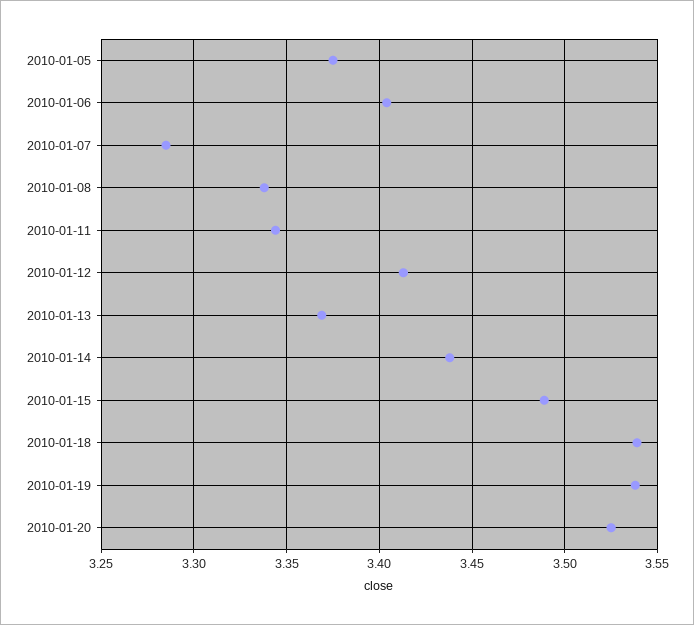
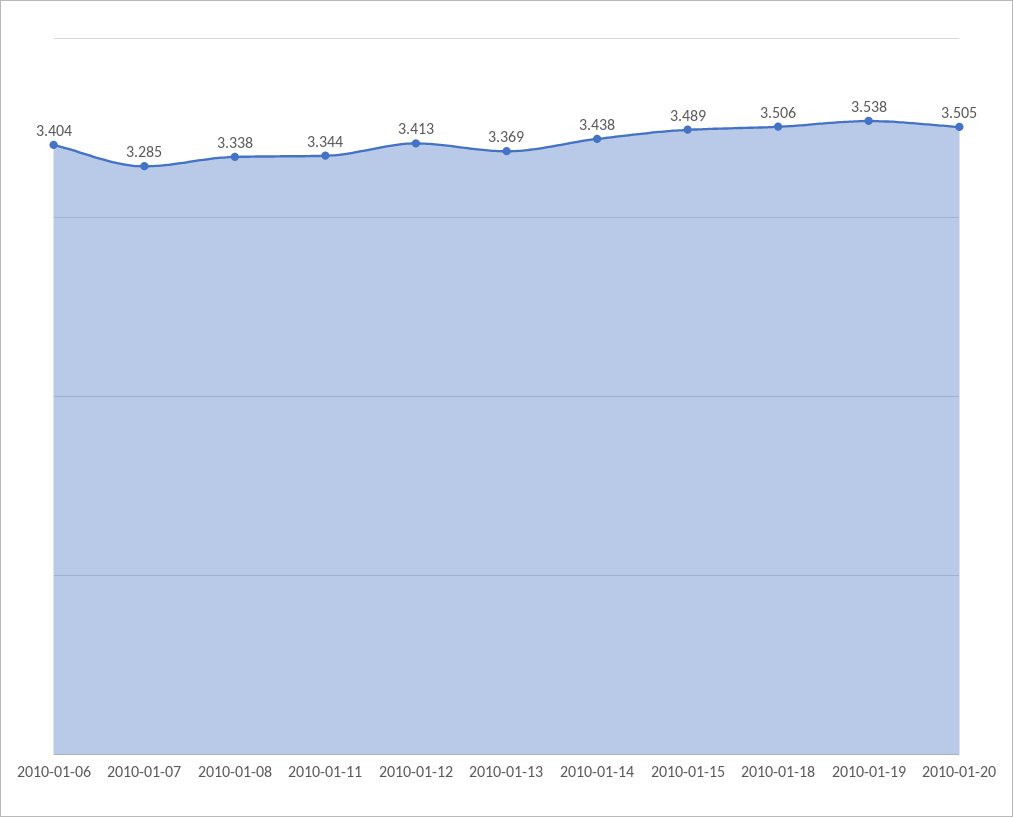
2010-01-05: 3.375 -> none
2010-01-18: 3.54 -> 3.506
2010-01-20: 3.525 -> 3.505

